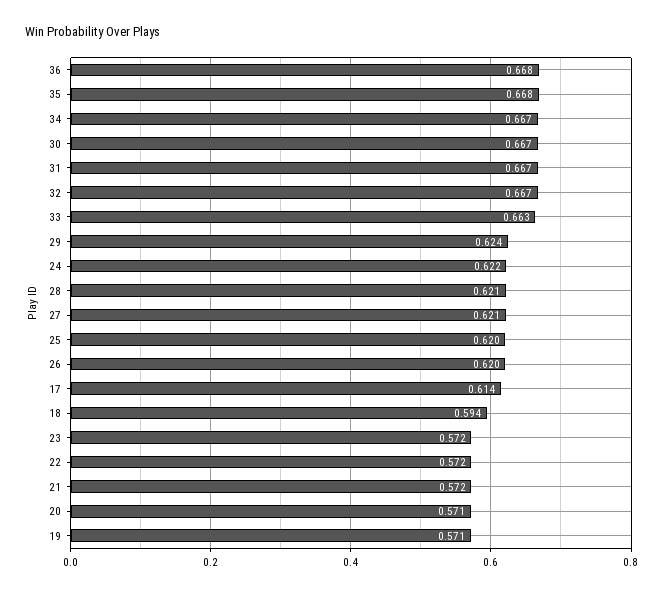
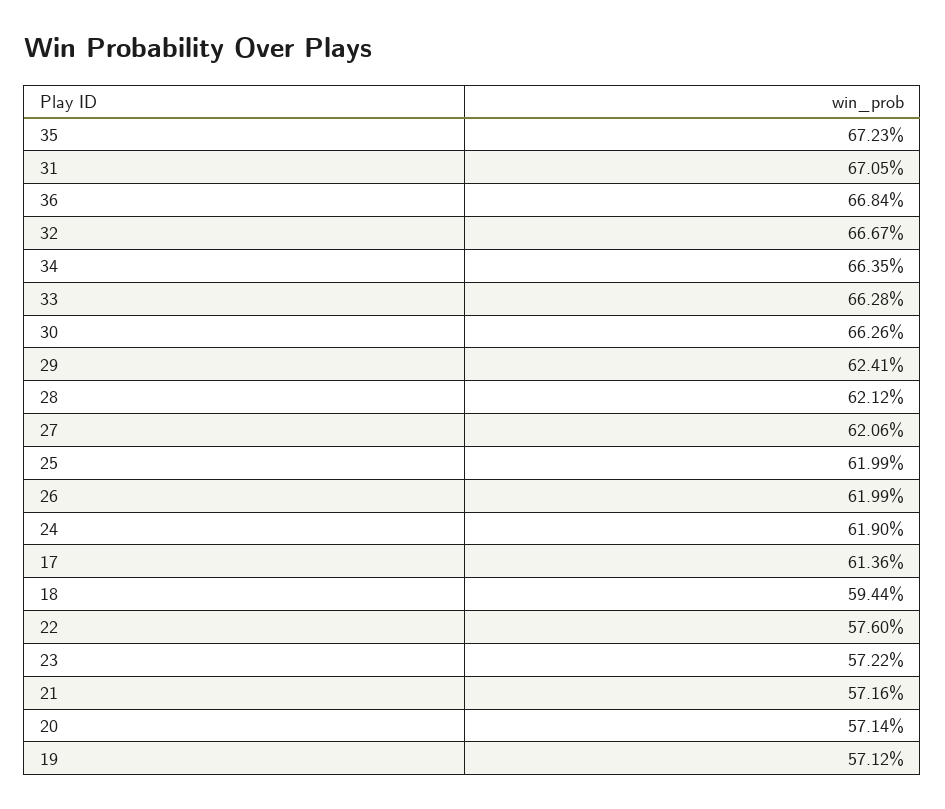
35: 0.668 -> 0.6723
34: 0.667 -> 0.6635
30: 0.667 -> 0.6626
31: 0.667 -> 0.6705
24: 0.622 -> 0.619
22: 0.572 -> 0.576

